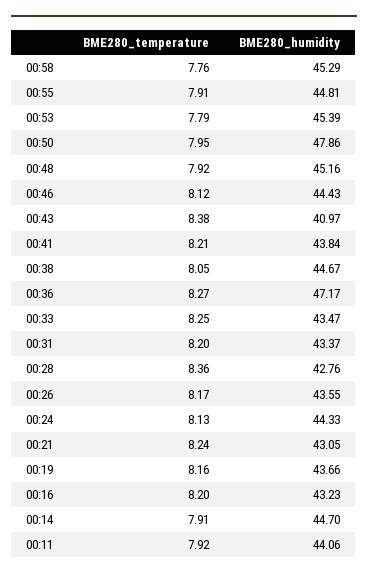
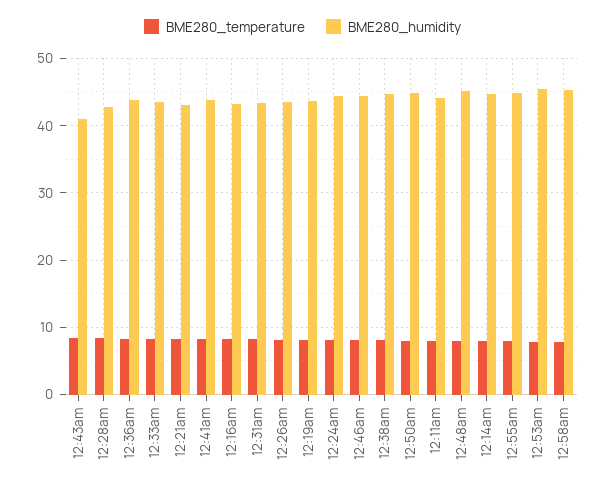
BME280_humidity, 00:50: 47.86 -> 45
BME280_humidity, 00:36: 47.17 -> 44

